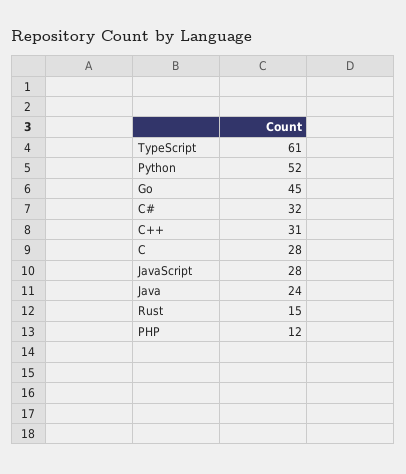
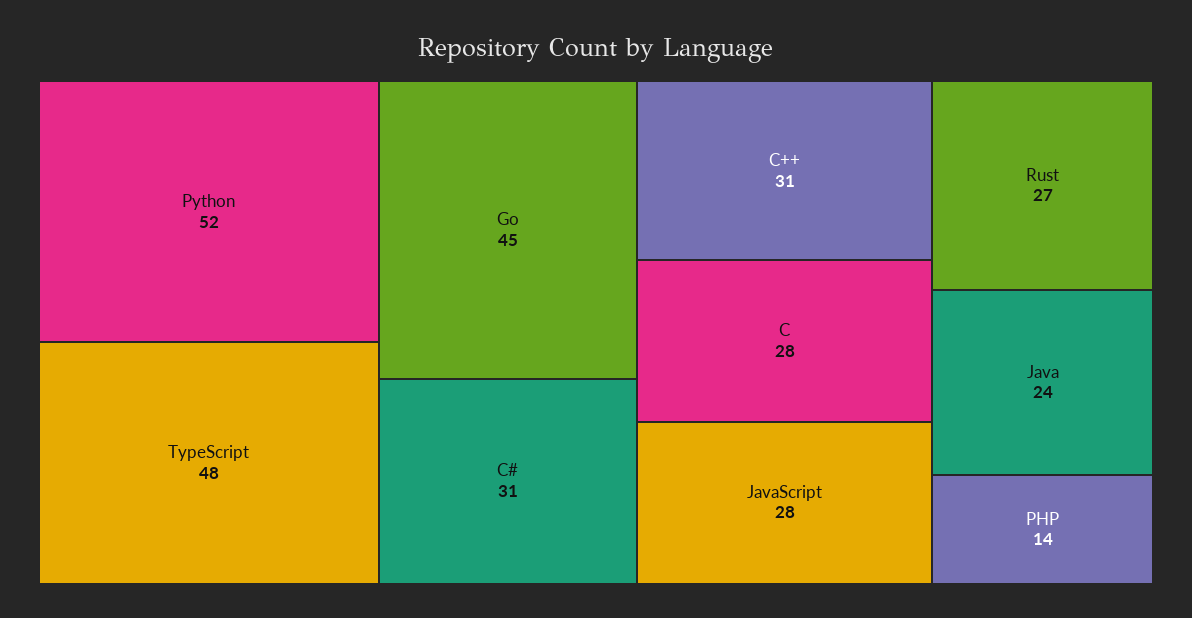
TypeScript: 61 -> 48
C#: 32 -> 31
Rust: 15 -> 27
PHP: 12 -> 14

